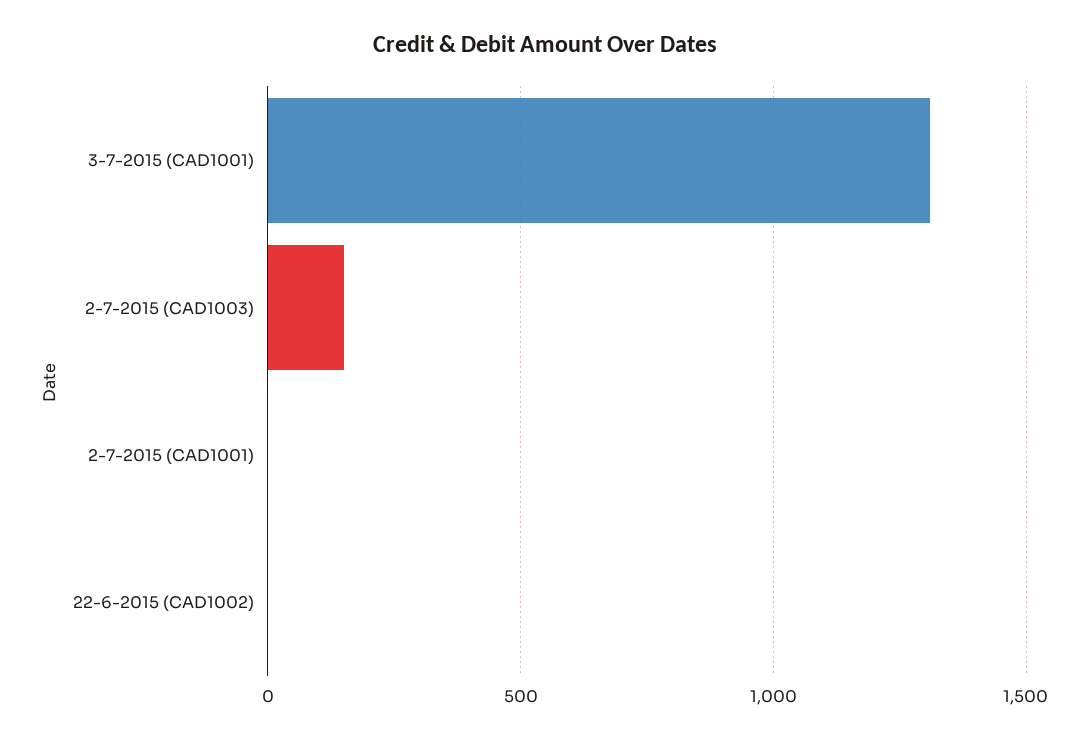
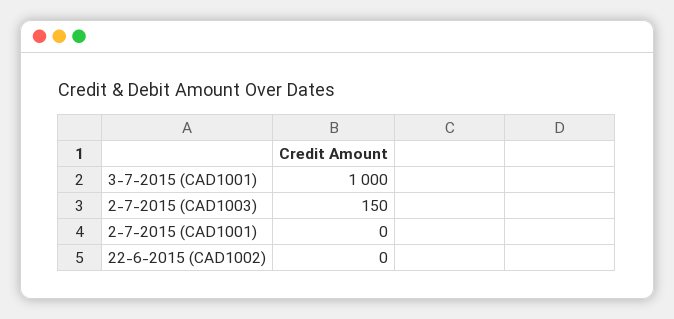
3-7-2015 (CAD1001): 1300 -> 1000

